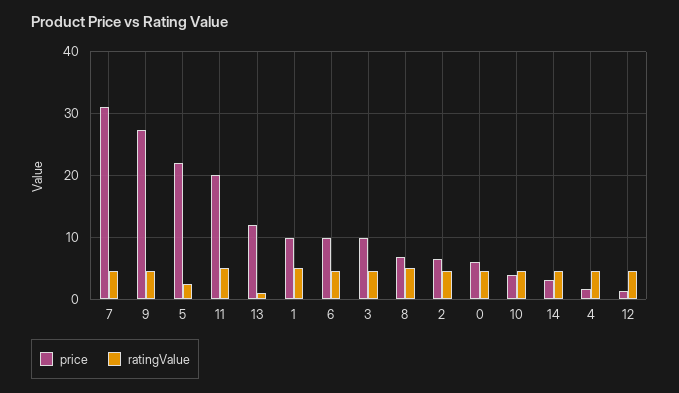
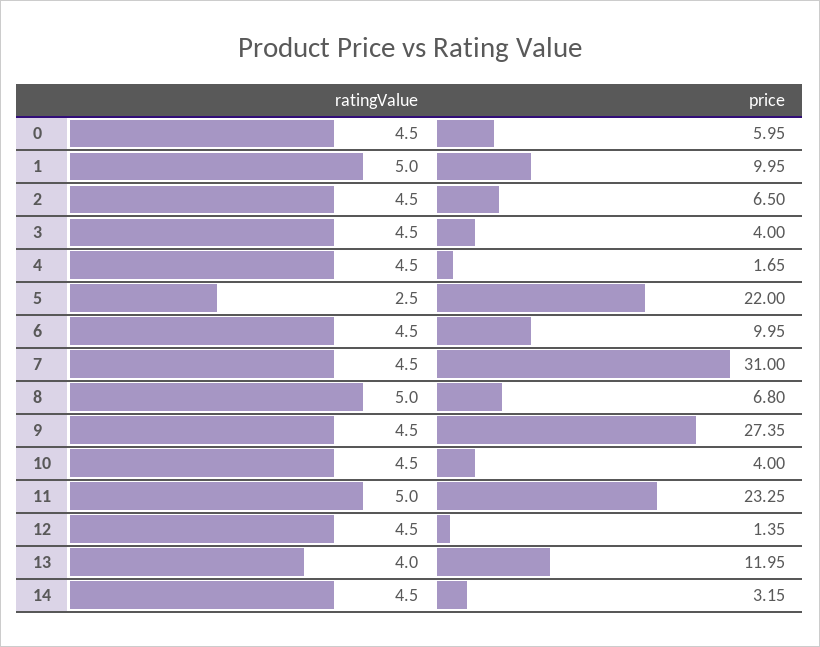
price, 11: 20 -> 23.25
ratingValue, 13: 1 -> 4
price, 3: 10 -> 4

